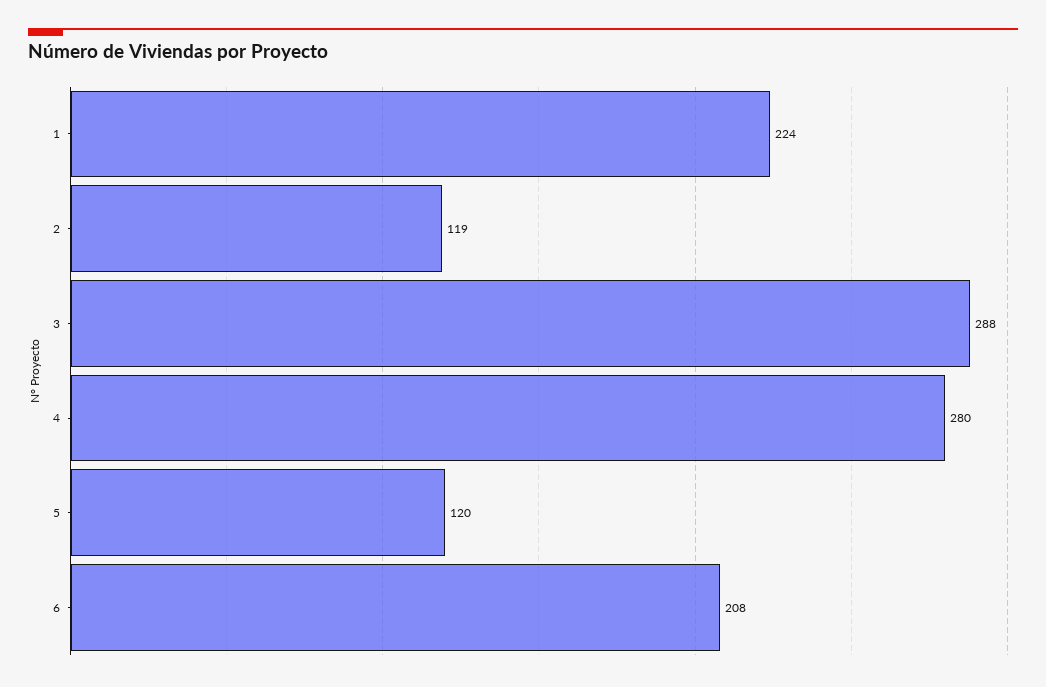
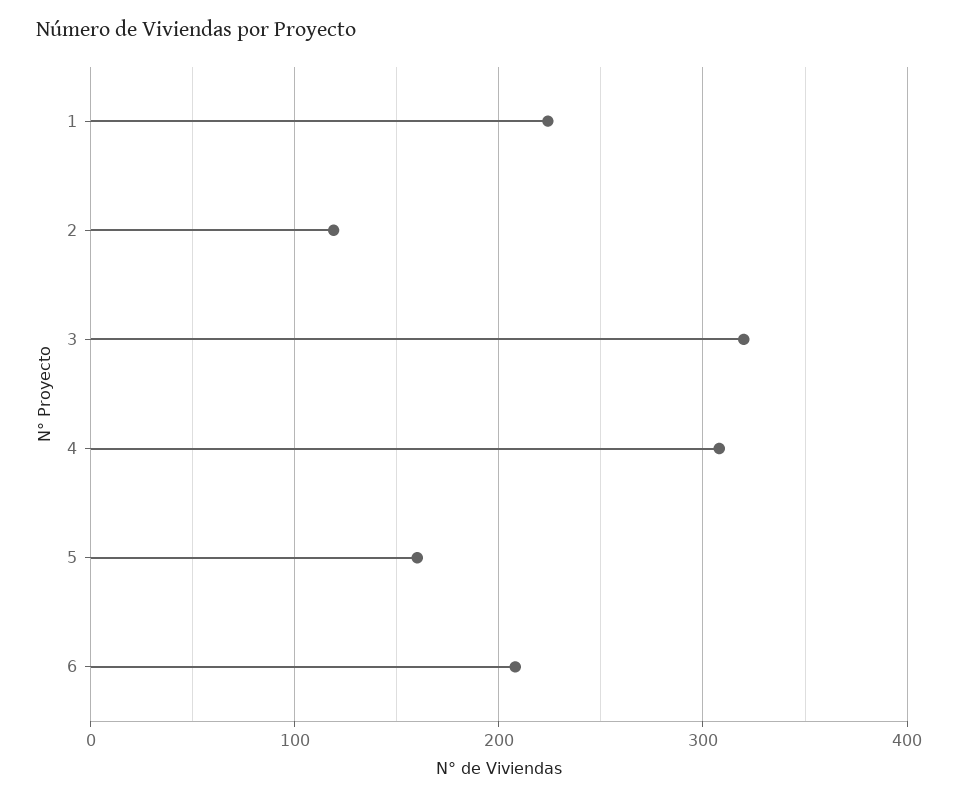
3: 288 -> 320
4: 280 -> 310
5: 120 -> 160

